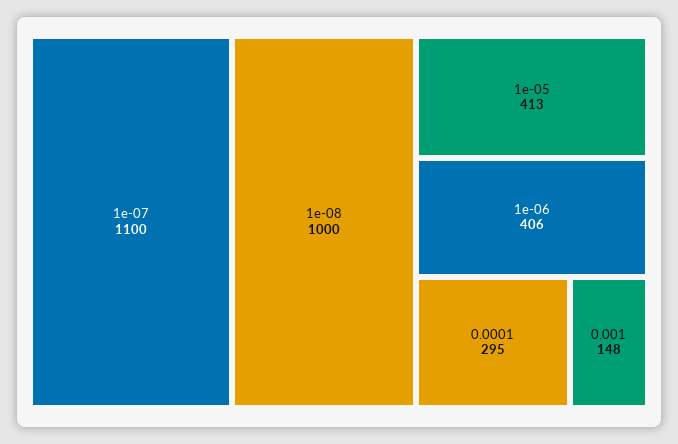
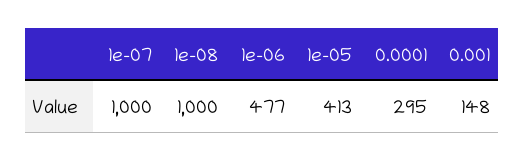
1e-07: 1100 -> 1000
1e-06: 406 -> 477

